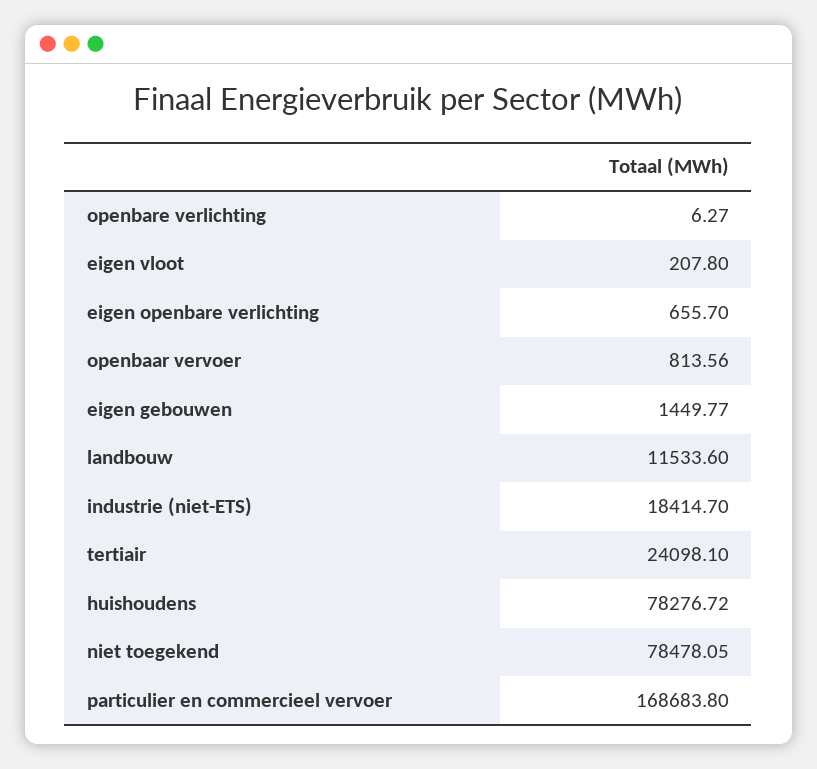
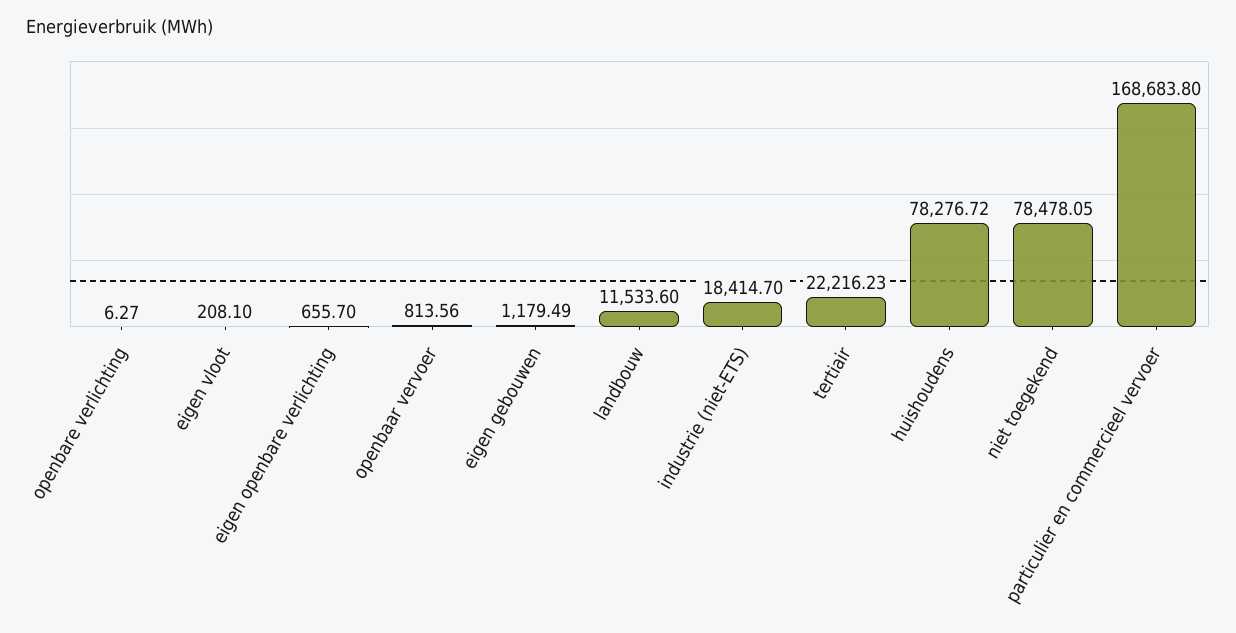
eigen vloot: 207.8 -> 208.1
eigen gebouwen: 1449.77 -> 1179.49
tertiair: 24098.1 -> 22216.23

